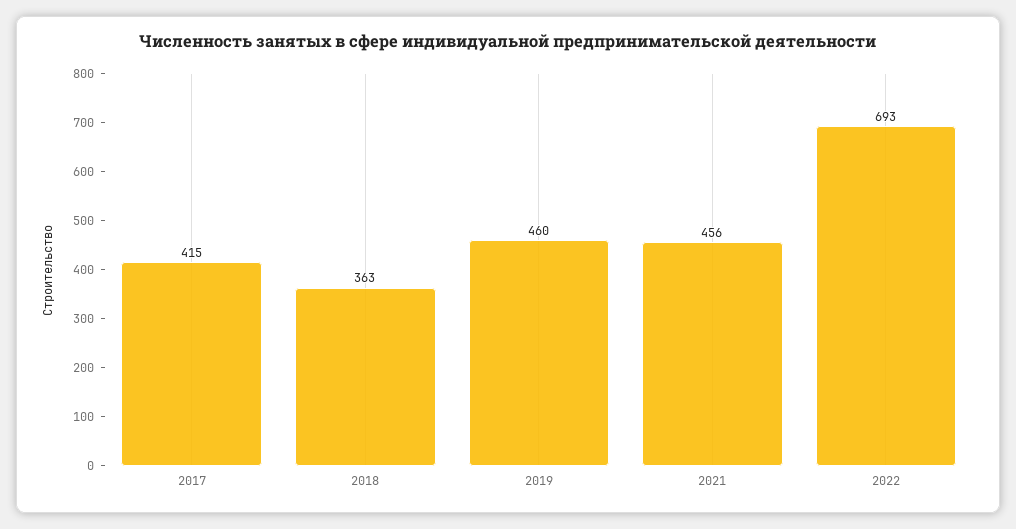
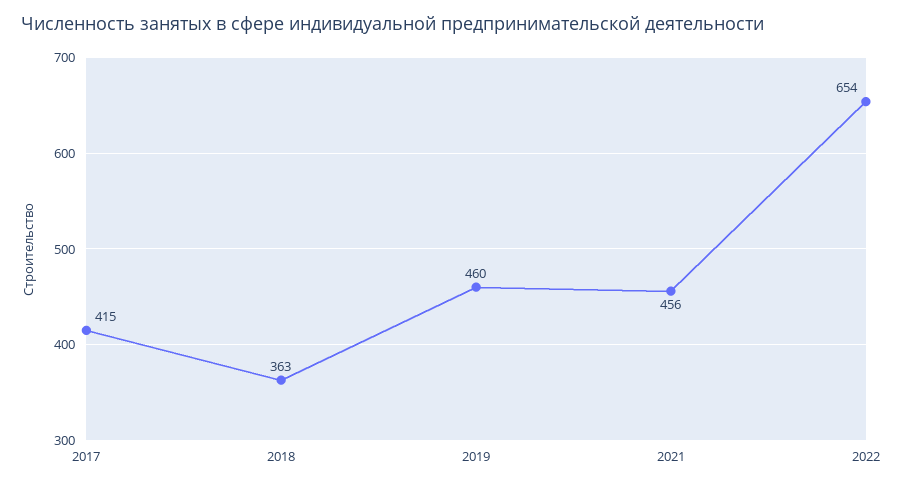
2022: 693 -> 654

